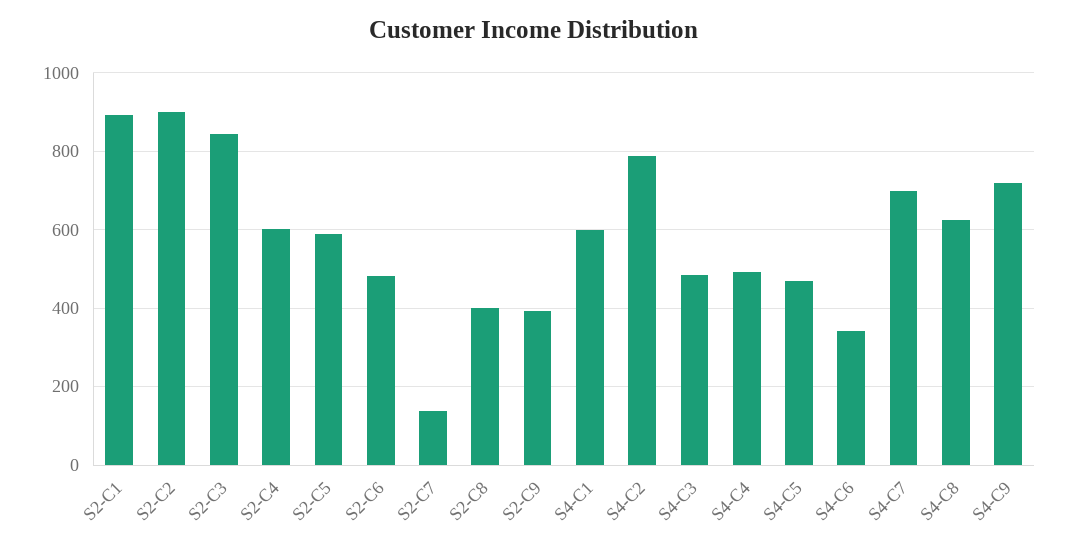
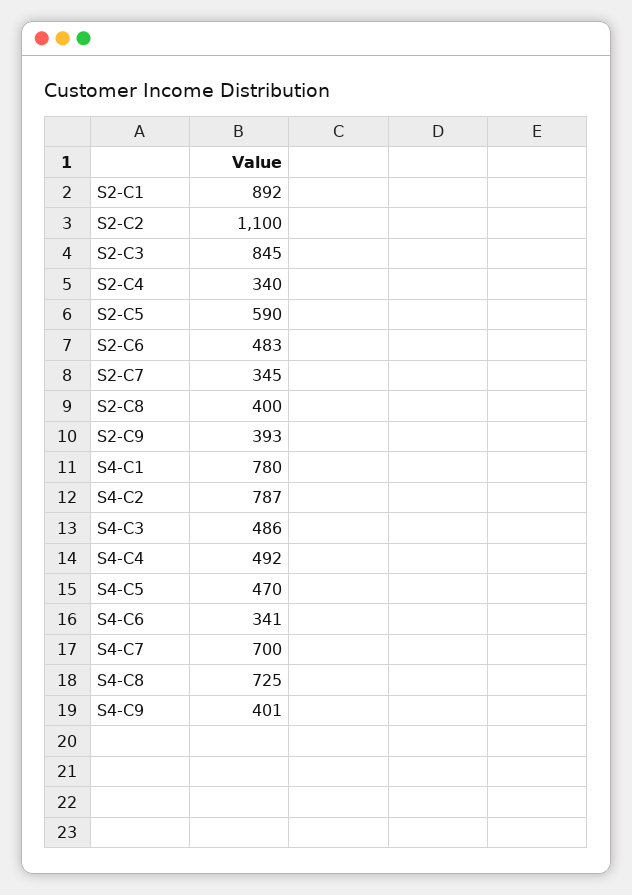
S2-C2: 900 -> 1100
S2-C4: 600 -> 340
S2-C7: 140 -> 345
S4-C1: 600 -> 780
S4-C8: 620 -> 725
S4-C9: 720 -> 401

